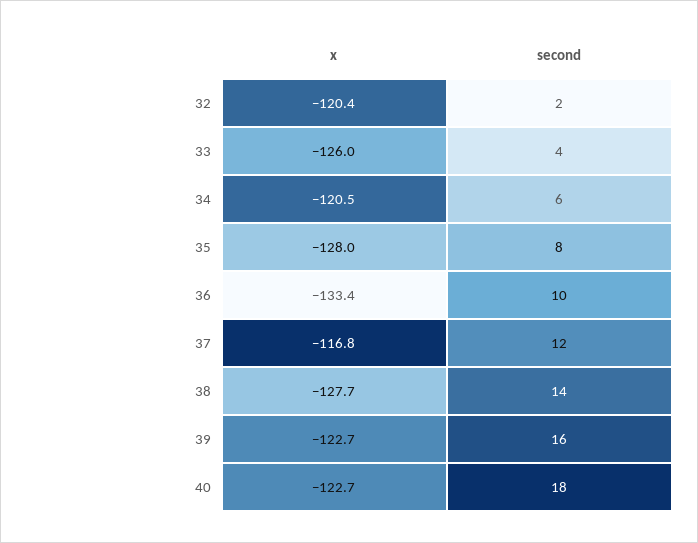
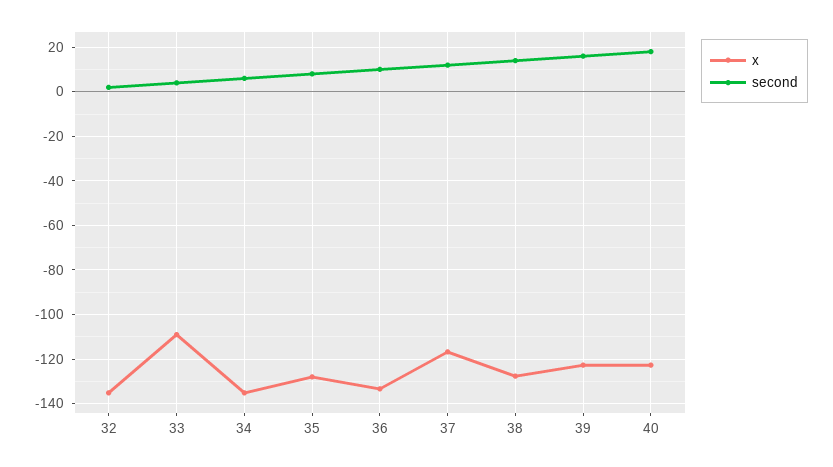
x, 32: -120.4 -> -135
x, 33: -126 -> -110
x, 34: -120.5 -> -135

